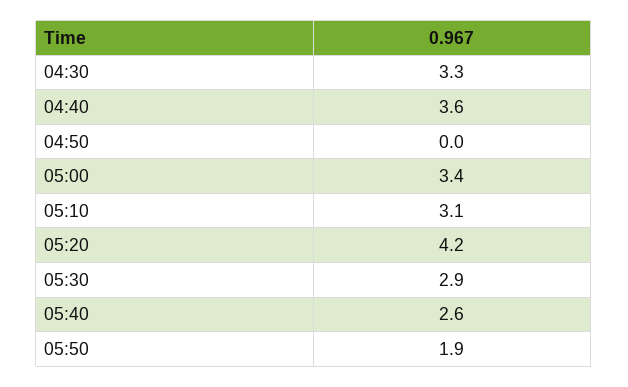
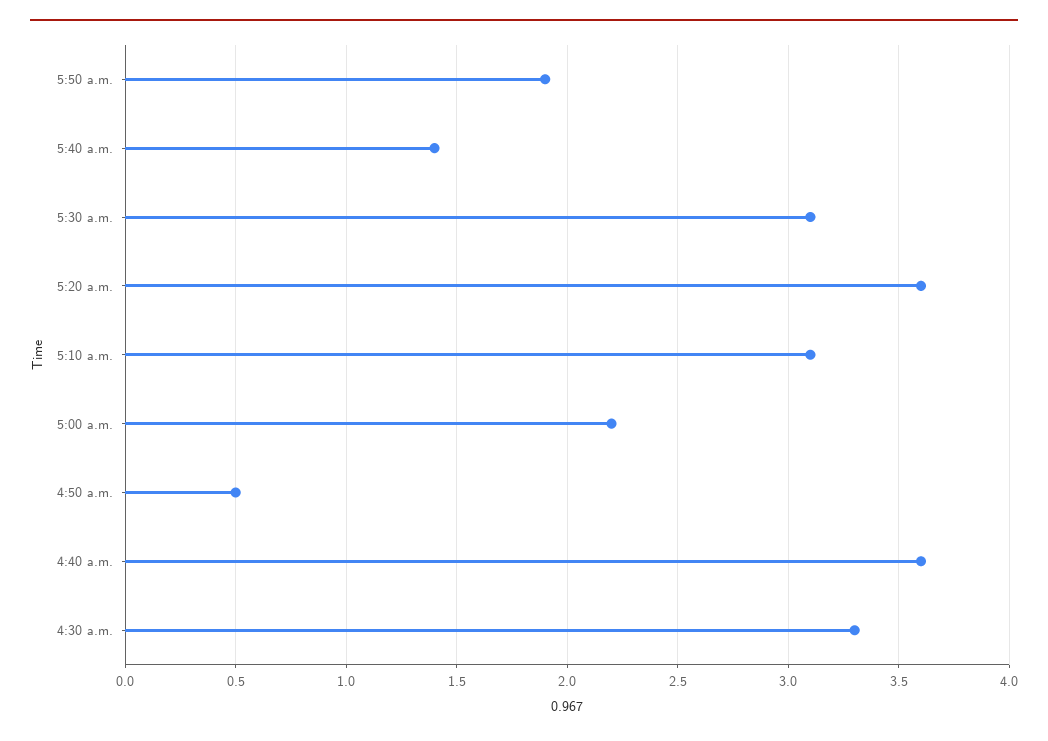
04:50: 0 -> 0.5
05:00: 3.4 -> 2.2
05:20: 4.2 -> 3.6
05:30: 2.9 -> 3.1
05:40: 2.6 -> 1.4

